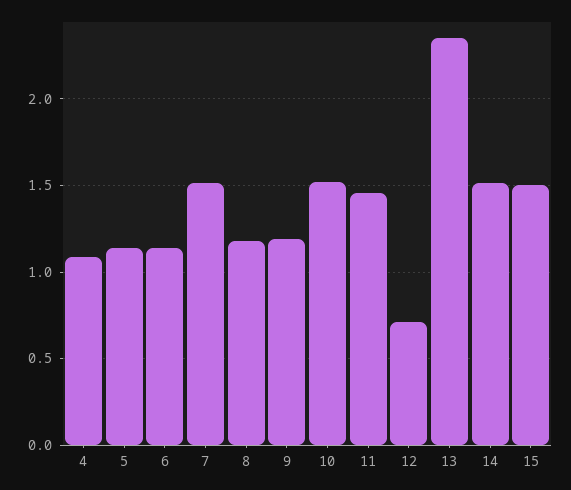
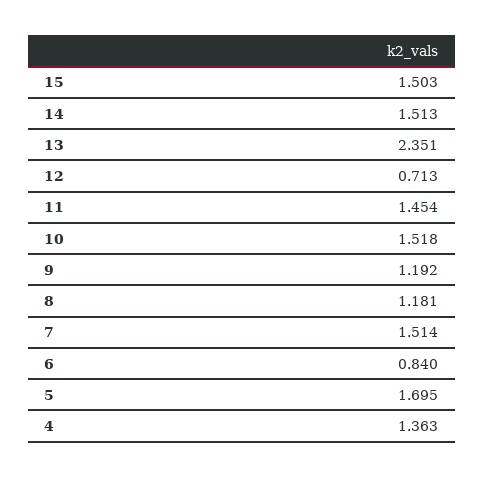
4: 1.1 -> 1.363
5: 1.15 -> 1.695
6: 1.15 -> 0.84

